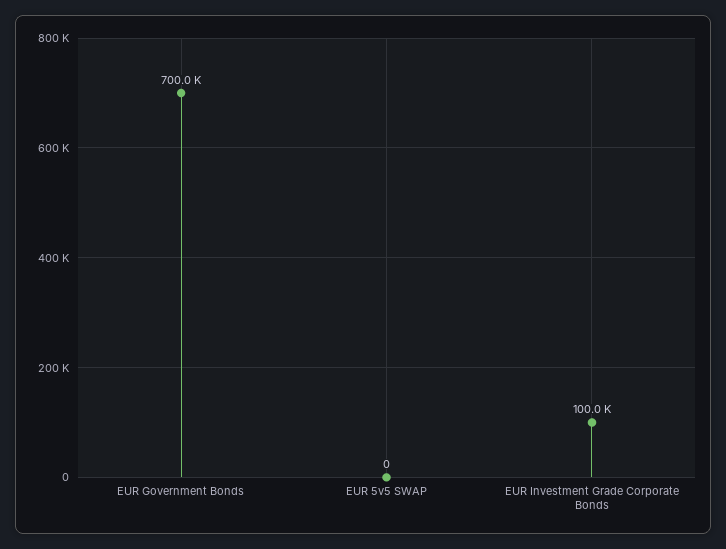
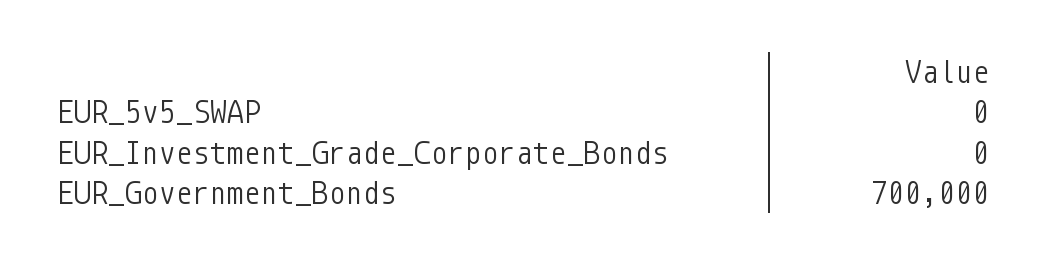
EUR Investment Grade Corporate Bonds: 100000 -> 0

